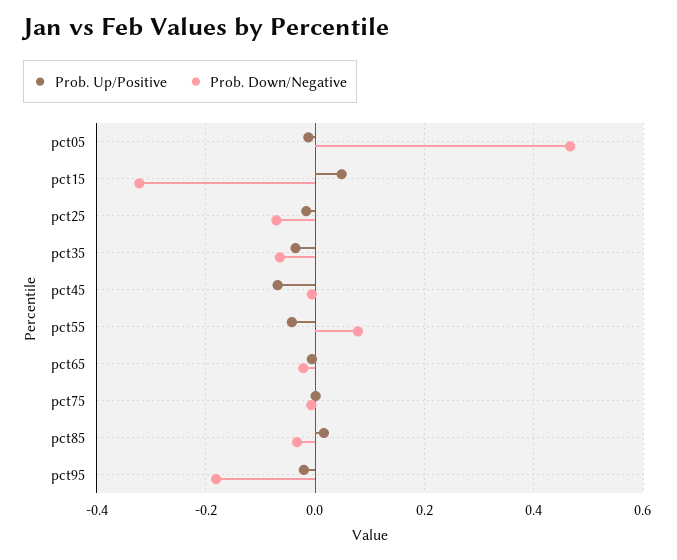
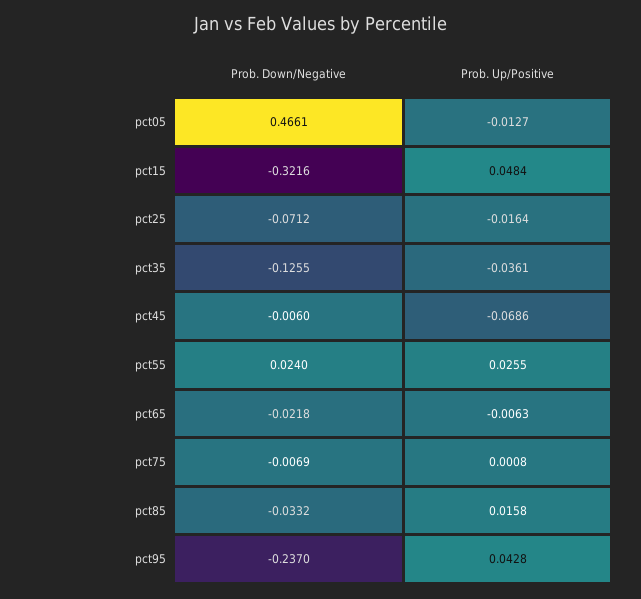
Prob. Down/Negative, pct35: -0.06 -> -0.1255
Prob. Up/Positive, pct55: -0.04 -> 0.0255
Prob. Down/Negative, pct55: 0.08 -> 0.024
Prob. Up/Positive, pct95: -0.02 -> 0.0428
Prob. Down/Negative, pct95: -0.18 -> -0.237

